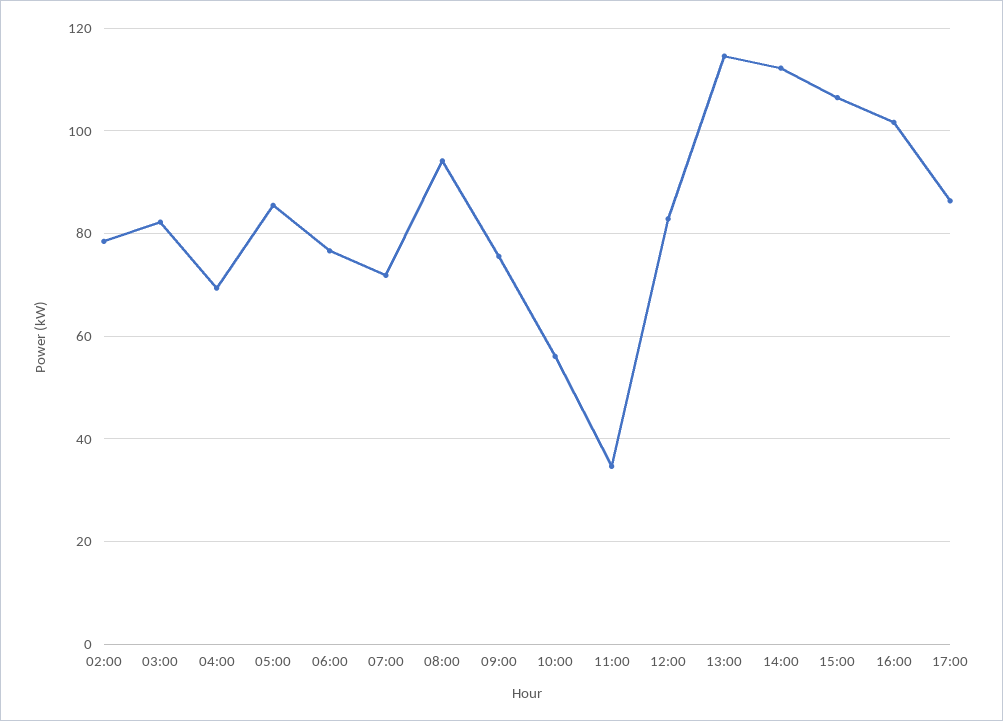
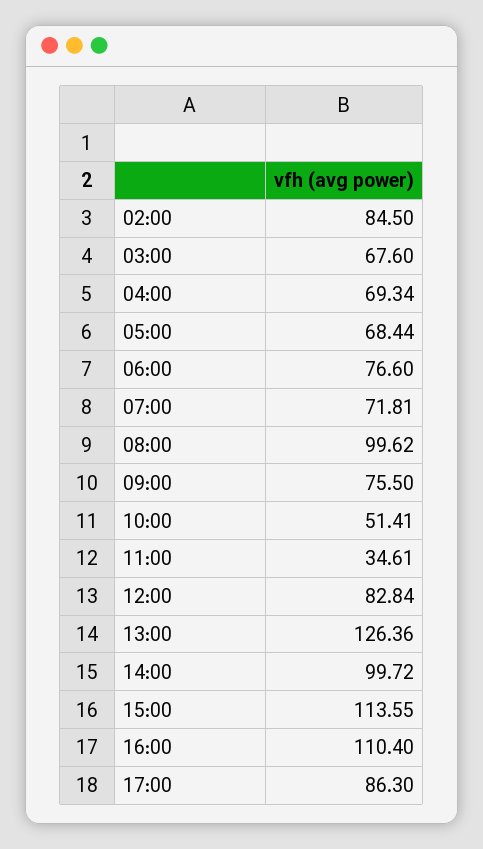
02:00: 78 -> 84.5
03:00: 82 -> 67.6
05:00: 86 -> 68.44
08:00: 94 -> 99.62
10:00: 56 -> 51.41
13:00: 114 -> 126.36
14:00: 112 -> 99.72
15:00: 106 -> 113.55
16:00: 102 -> 110.4

